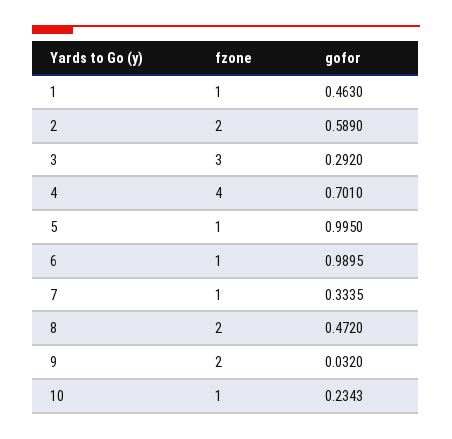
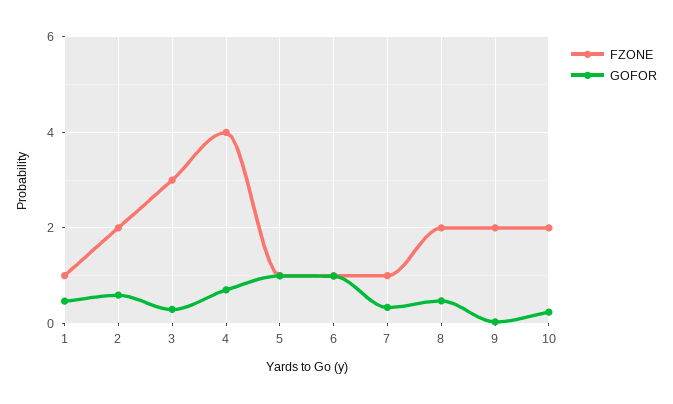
fzone, 10: 1 -> 2

